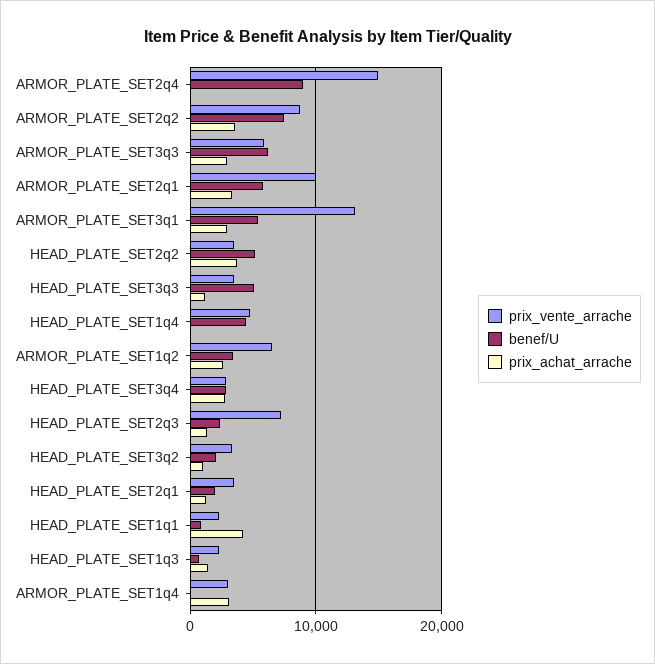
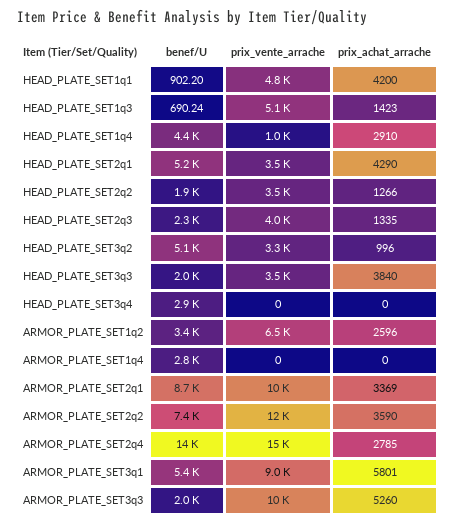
benef/U, ARMOR_PLATE_SET2q4: 9000 -> 14000
prix_achat_arrache, ARMOR_PLATE_SET2q4: 0 -> 2785
prix_vente_arrache, ARMOR_PLATE_SET2q2: 9000 -> 12000
prix_vente_arrache, ARMOR_PLATE_SET3q3: 6000 -> 10000
benef/U, ARMOR_PLATE_SET3q3: 6000 -> 2000
prix_achat_arrache, ARMOR_PLATE_SET3q3: 3000 -> 5260
benef/U, ARMOR_PLATE_SET2q1: 6000 -> 8700
prix_vente_arrache, ARMOR_PLATE_SET3q1: 13000 -> 9000
prix_achat_arrache, ARMOR_PLATE_SET3q1: 3000 -> 5801
benef/U, HEAD_PLATE_SET2q2: 5000 -> 1900
prix_achat_arrache, HEAD_PLATE_SET2q2: 4000 -> 1266
benef/U, HEAD_PLATE_SET3q3: 5000 -> 2000
prix_achat_arrache, HEAD_PLATE_SET3q3: 1000 -> 3840
prix_vente_arrache, HEAD_PLATE_SET1q4: 5000 -> 1000
prix_achat_arrache, HEAD_PLATE_SET1q4: 0 -> 2910
prix_vente_arrache, HEAD_PLATE_SET3q4: 3000 -> 0
prix_achat_arrache, HEAD_PLATE_SET3q4: 3000 -> 0
prix_vente_arrache, HEAD_PLATE_SET2q3: 7000 -> 4000
benef/U, HEAD_PLATE_SET3q2: 2000 -> 5100
benef/U, HEAD_PLATE_SET2q1: 2000 -> 5200
prix_achat_arrache, HEAD_PLATE_SET2q1: 1000 -> 4290
prix_vente_arrache, HEAD_PLATE_SET1q1: 2000 -> 4800
prix_vente_arrache, HEAD_PLATE_SET1q3: 2000 -> 5100
prix_vente_arrache, ARMOR_PLATE_SET1q4: 3000 -> 0
benef/U, ARMOR_PLATE_SET1q4: 0 -> 2800
prix_achat_arrache, ARMOR_PLATE_SET1q4: 3000 -> 0

